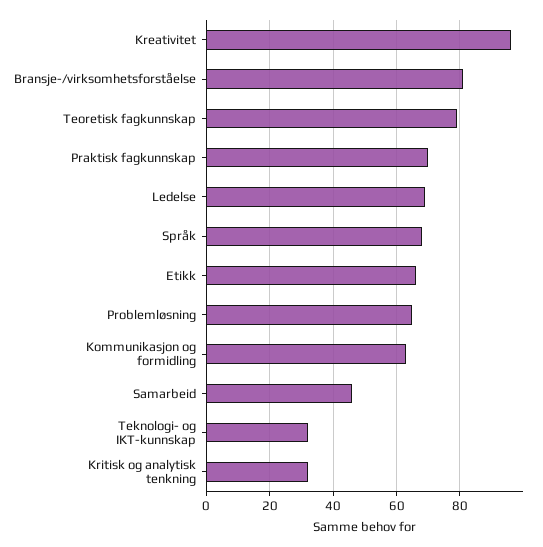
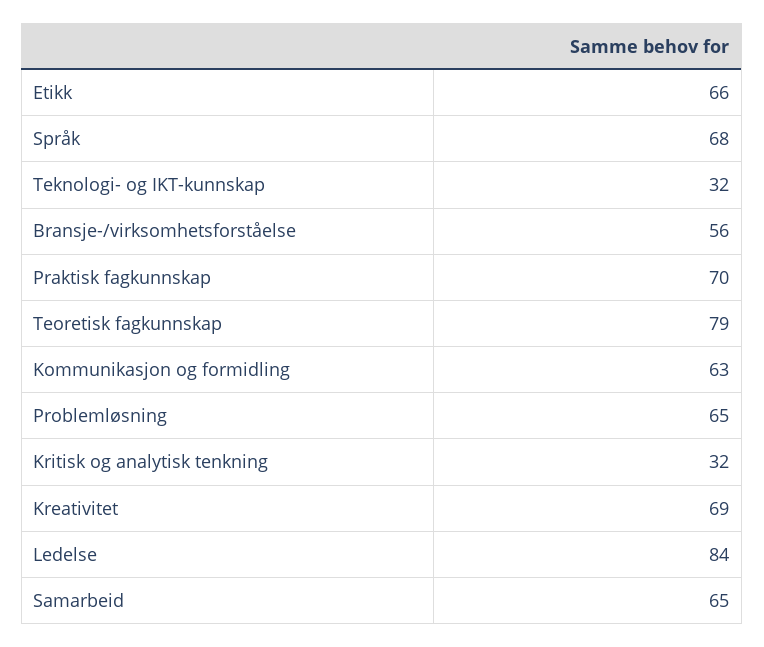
Kreativitet: 95 -> 69
Bransje-/virksomhetsforståelse: 80 -> 56
Ledelse: 70 -> 84
Samarbeid: 45 -> 65

